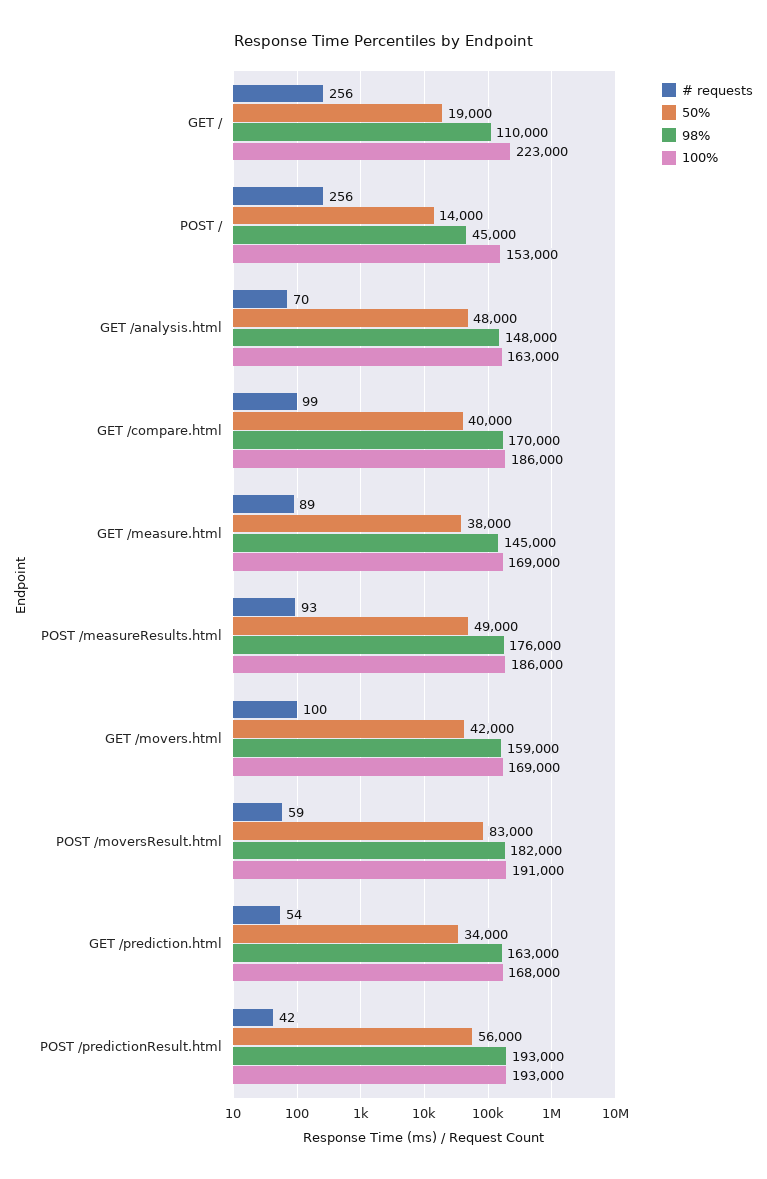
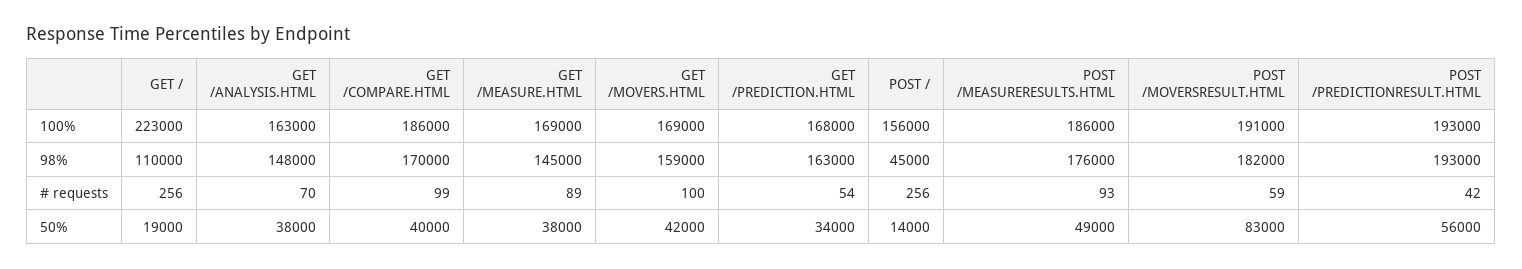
100%, POST /: 153000 -> 156000
50%, GET /analysis.html: 48000 -> 38000

